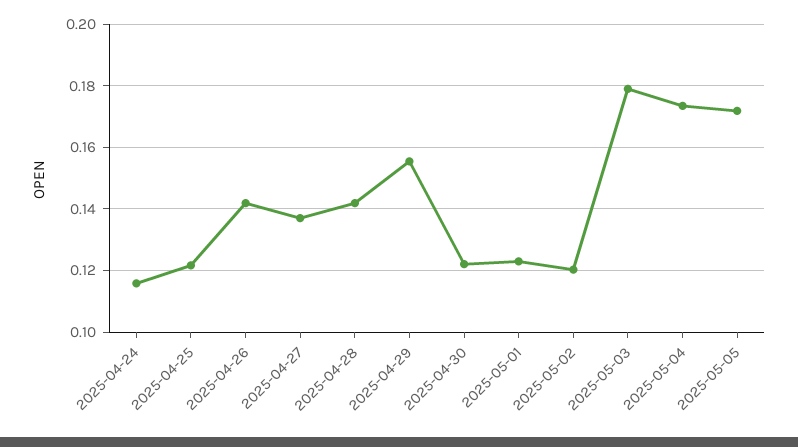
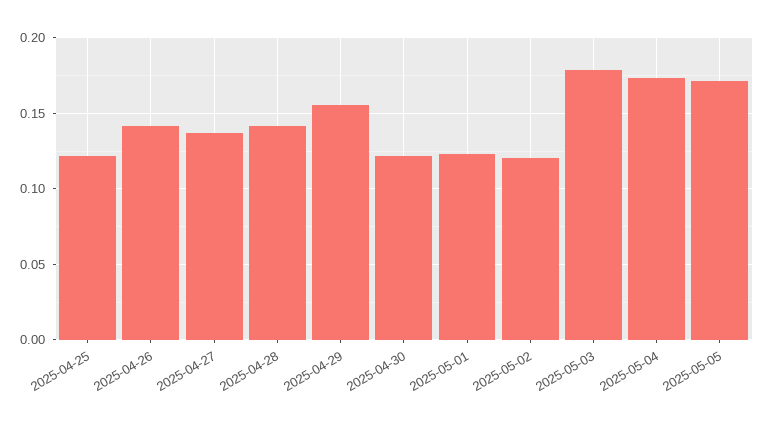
2025-04-24: 0.116 -> none

